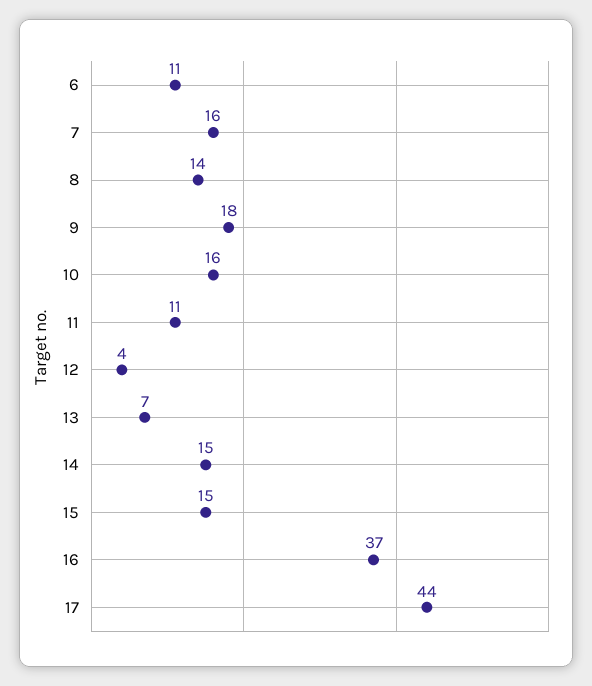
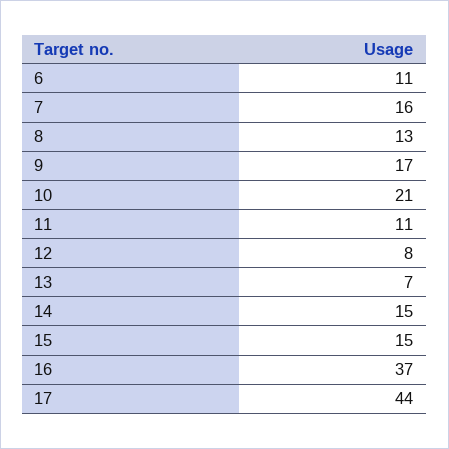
8: 14 -> 13
9: 18 -> 17
10: 16 -> 21
12: 4 -> 8

